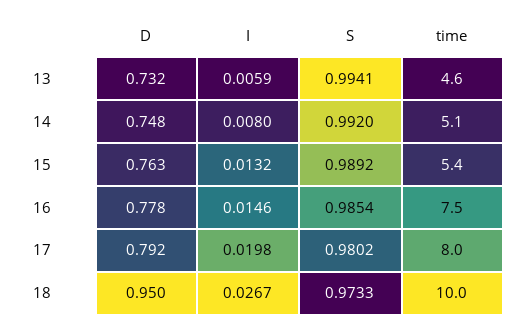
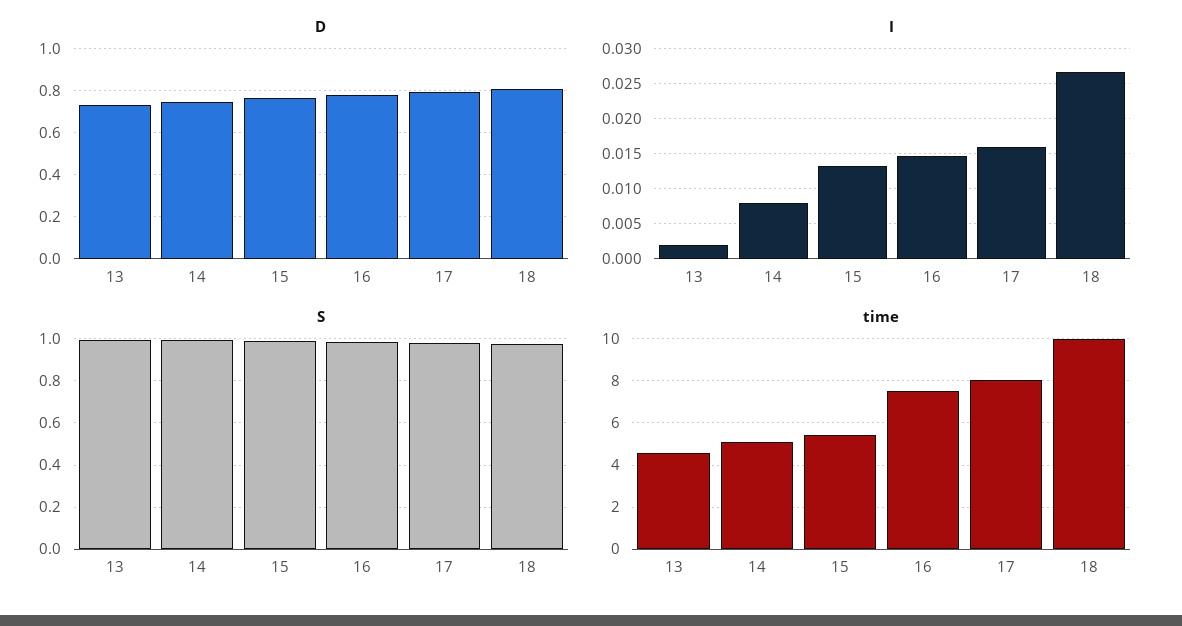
I, 13: 0.0059 -> 0.002
I, 17: 0.0198 -> 0.016
D, 18: 0.95 -> 0.8

